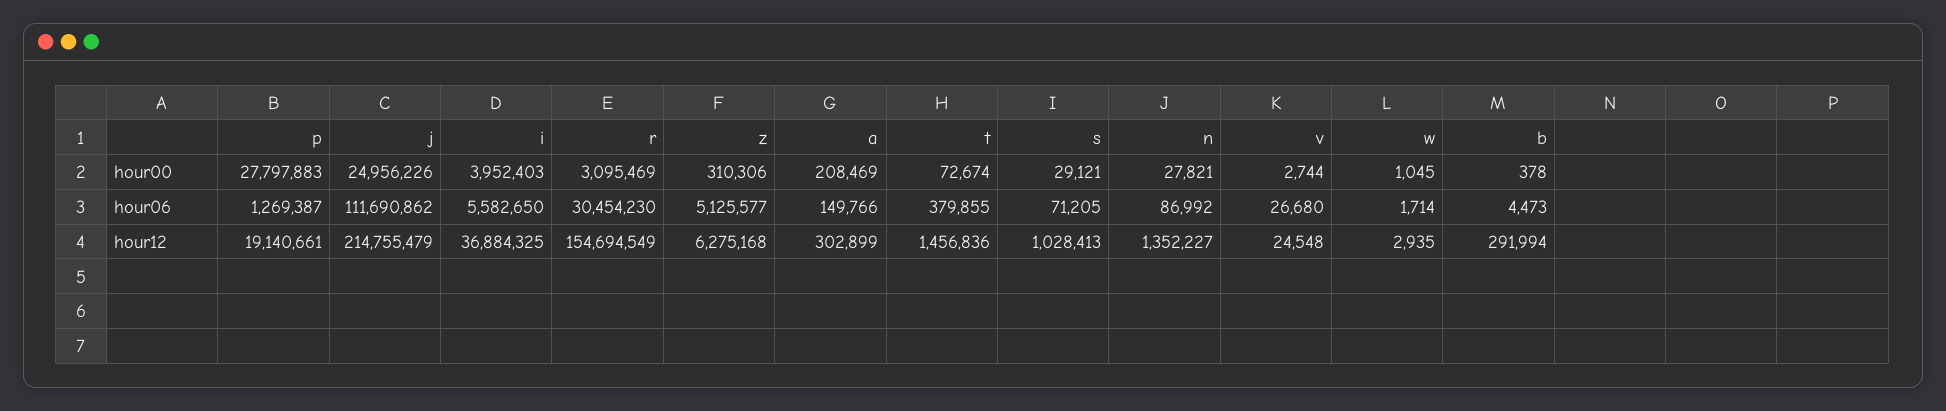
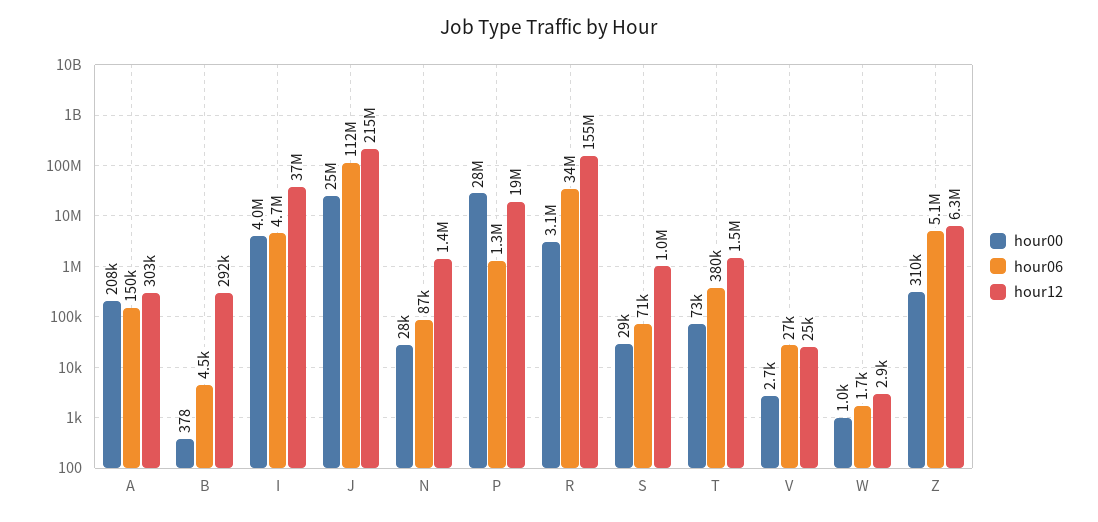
hour06, i: 5582650 -> 4700000
hour06, r: 30454230 -> 34000000

